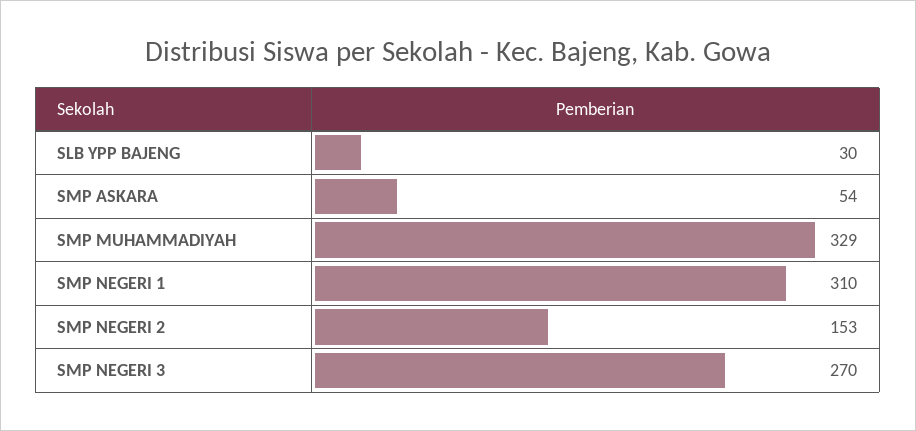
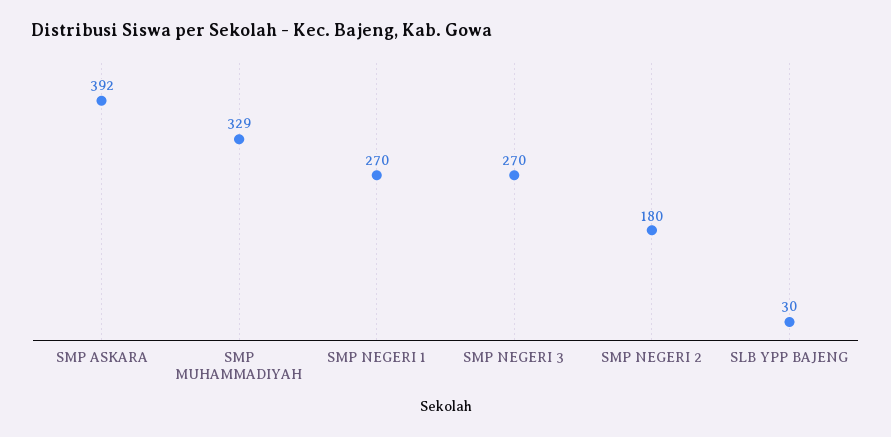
SMP ASKARA: 54 -> 392
SMP NEGERI 1: 310 -> 270
SMP NEGERI 2: 153 -> 180

